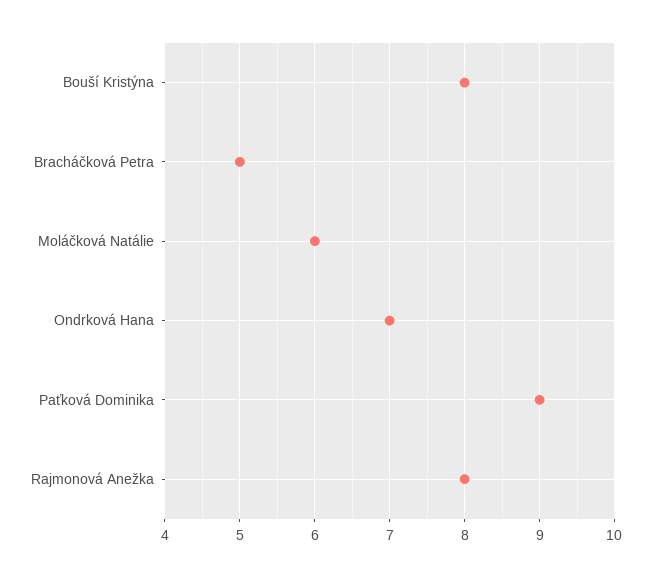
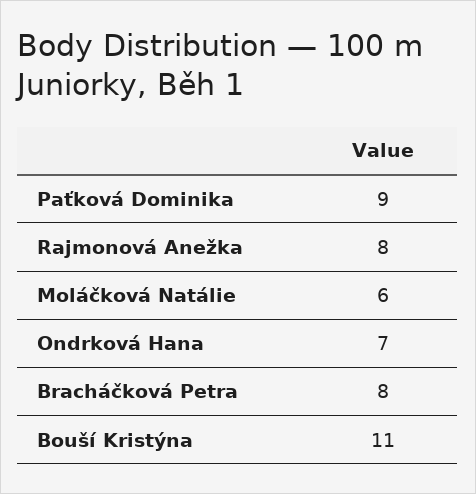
Bouší Kristýna: 8 -> 11
Bracháčková Petra: 5 -> 8

